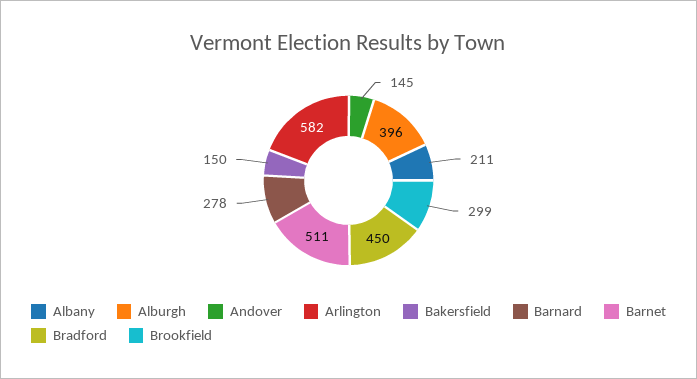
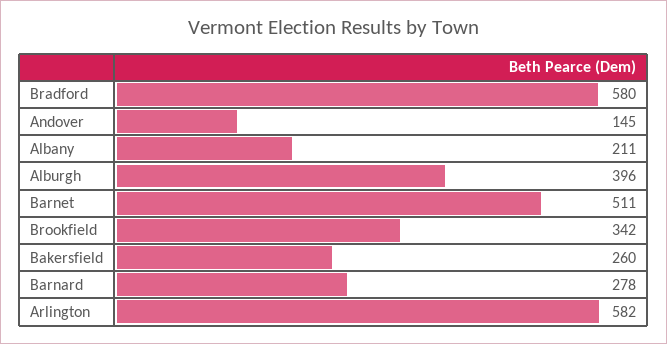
Bakersfield: 150 -> 260
Bradford: 450 -> 580
Brookfield: 299 -> 342

